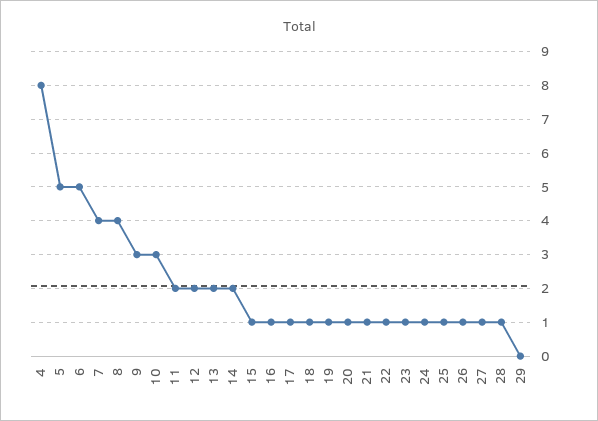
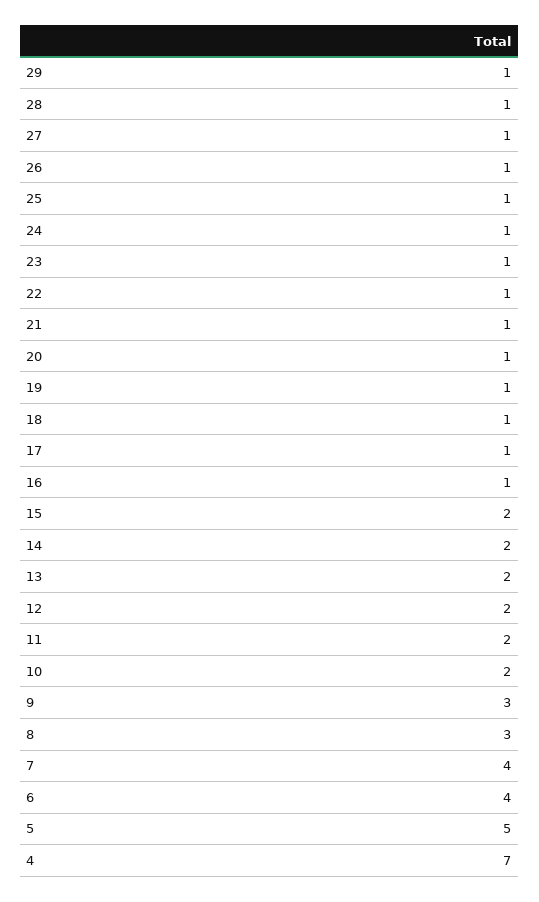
4: 8 -> 7
6: 5 -> 4
8: 4 -> 3
10: 3 -> 2
15: 1 -> 2
29: 0 -> 1

